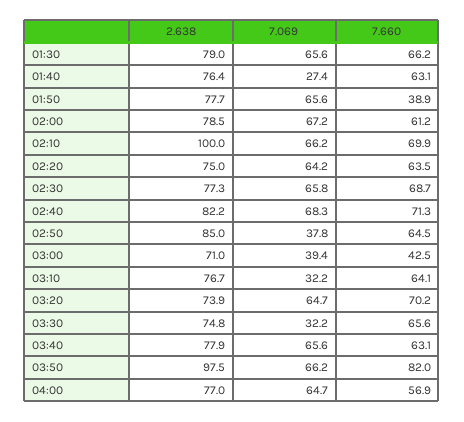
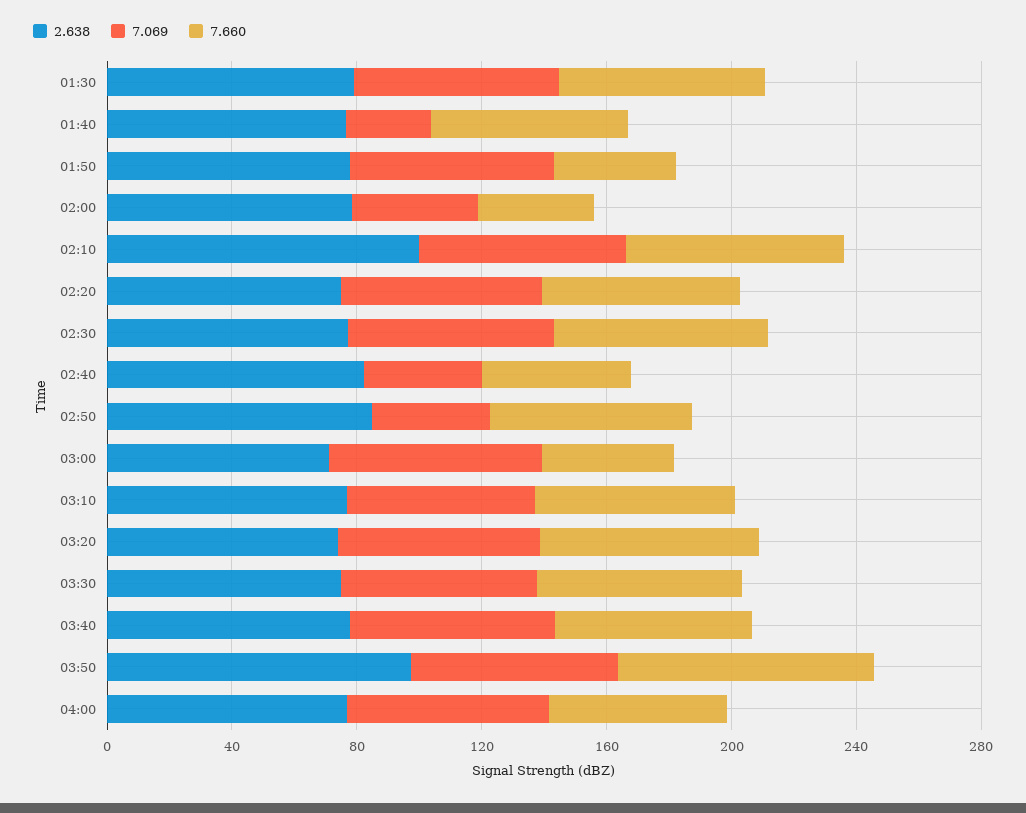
7.069, 02:00: 67.2 -> 40
7.660, 02:00: 61.2 -> 40
7.069, 02:40: 68.3 -> 40
7.660, 02:40: 71.3 -> 50
7.069, 03:00: 39.4 -> 70
7.069, 03:10: 32.2 -> 60
7.069, 03:30: 32.2 -> 60

